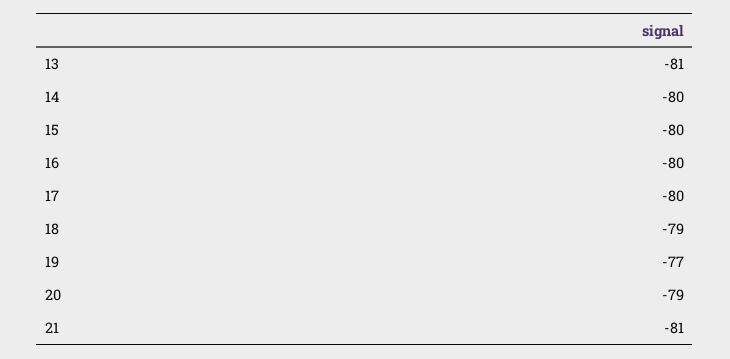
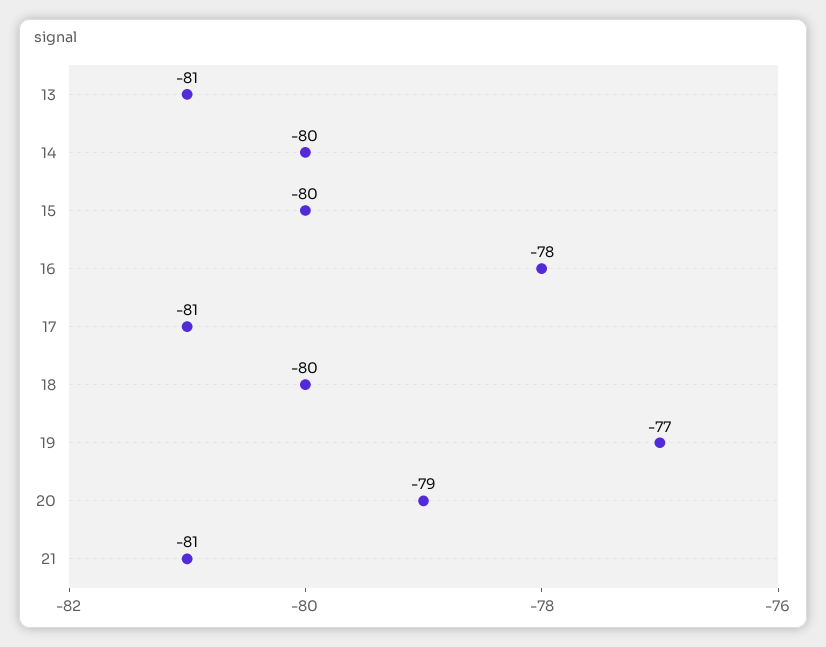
16: -80 -> -78
17: -80 -> -81
18: -79 -> -80

